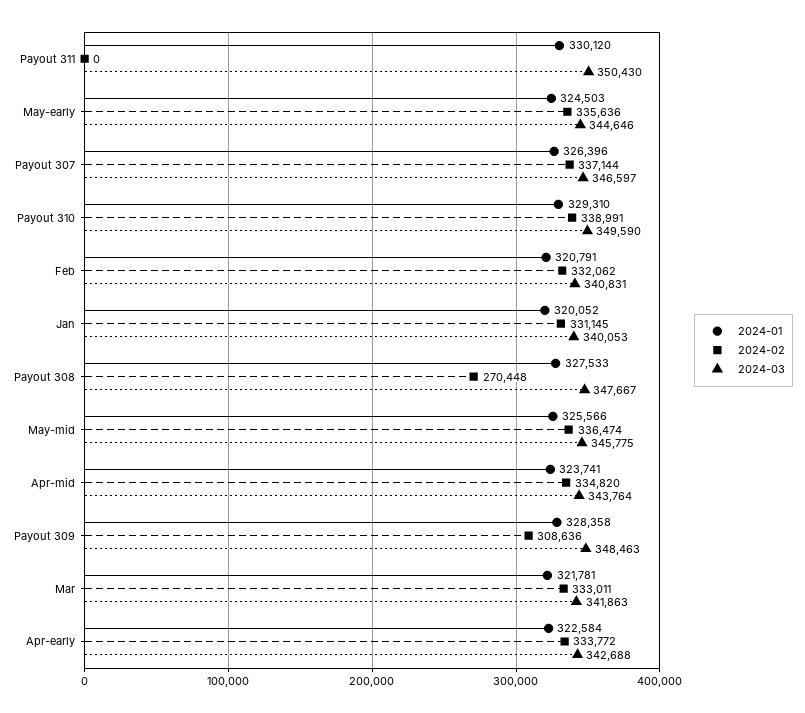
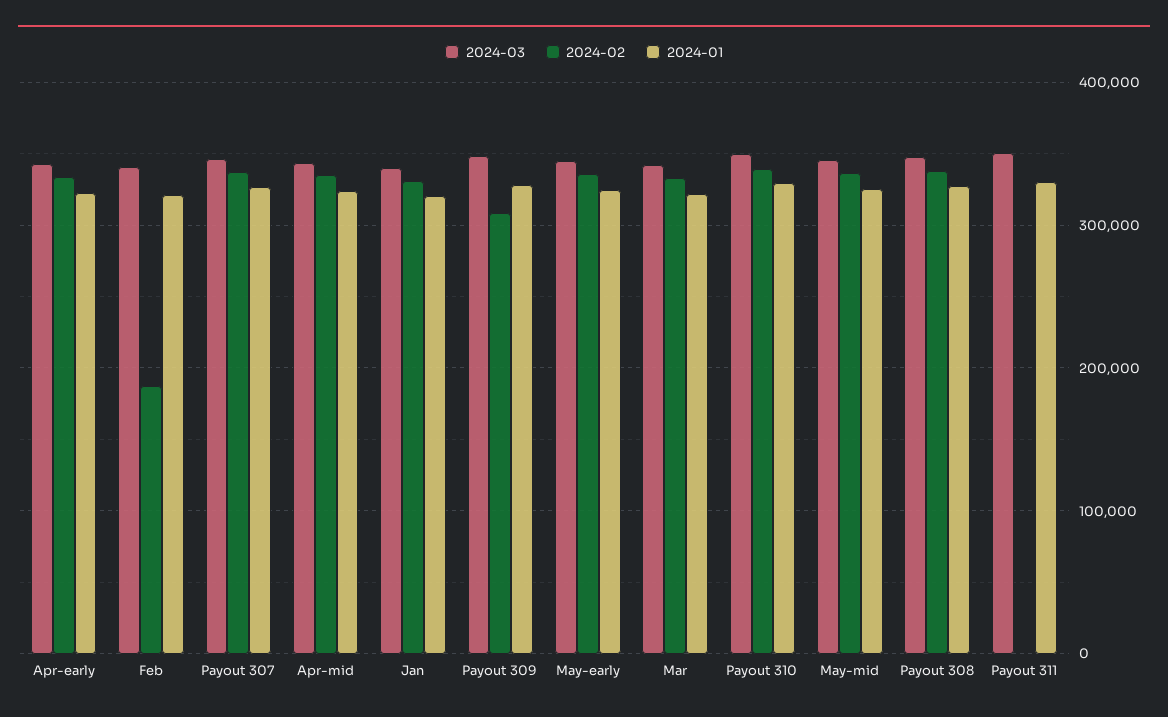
2024-02, Feb: 332062 -> 190000
2024-02, Payout 308: 270448 -> 340000

